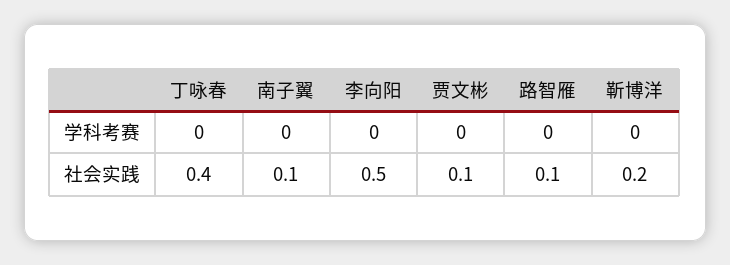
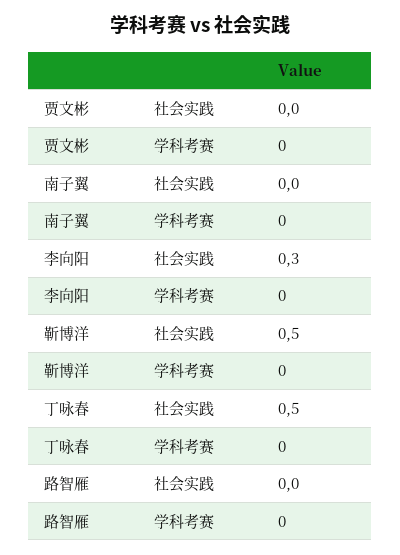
丁咏春, 社会实践: 0.4 -> 0.5
南子翼, 社会实践: 0.1 -> 0
李向阳, 社会实践: 0.5 -> 0.3
贾文彬, 社会实践: 0.1 -> 0
路智雁, 社会实践: 0.1 -> 0
靳博洋, 社会实践: 0.2 -> 0.5

